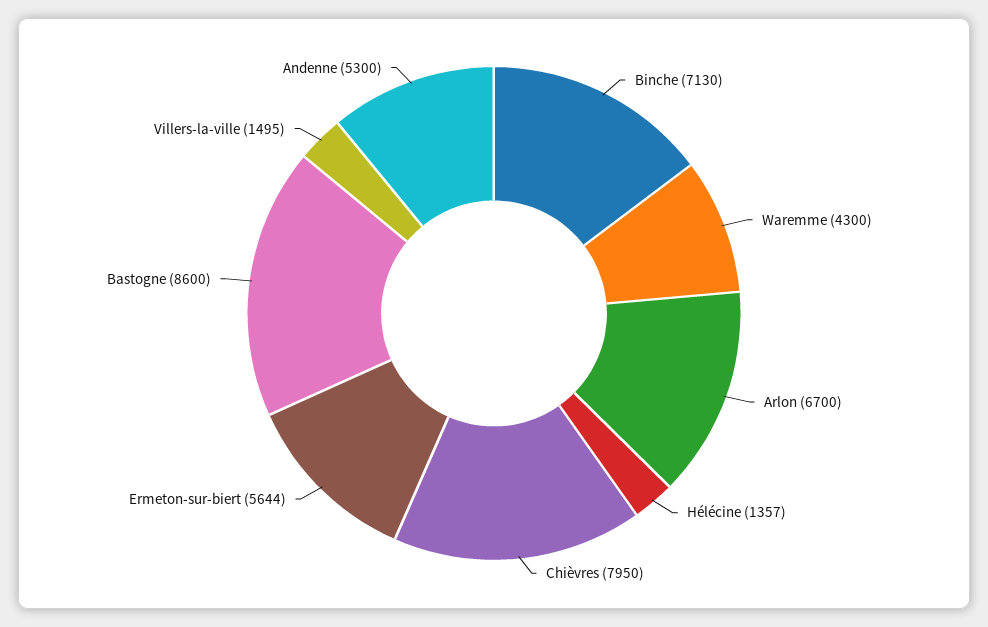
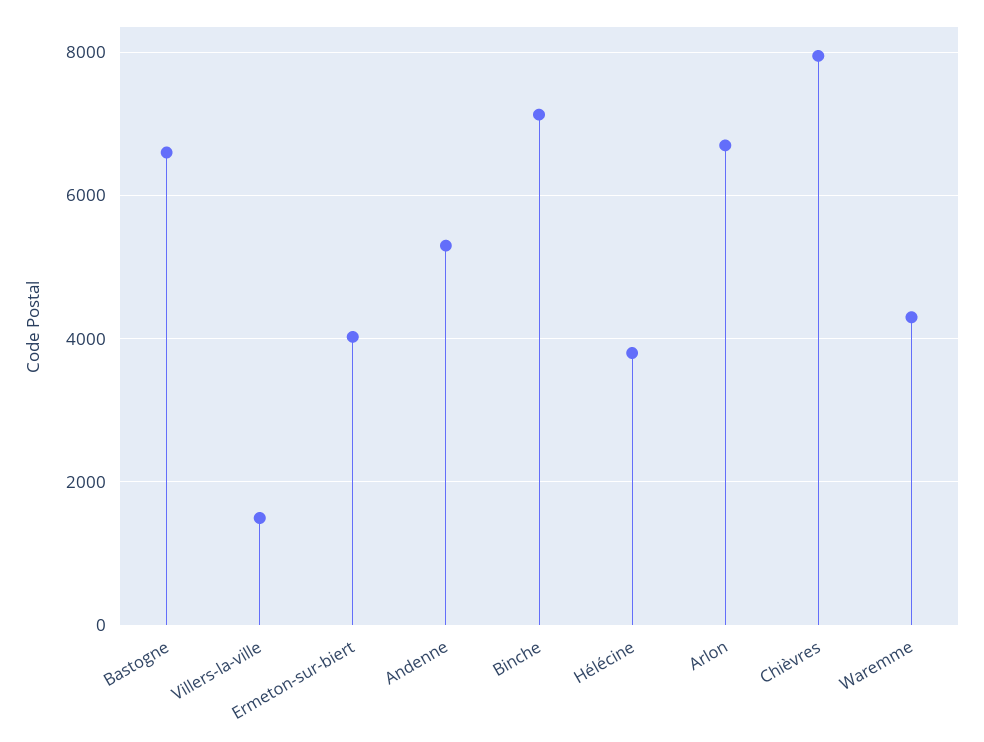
Hélécine: 1357 -> 3800
Ermeton-sur-biert: 5644 -> 4000
Bastogne: 8600 -> 6600

